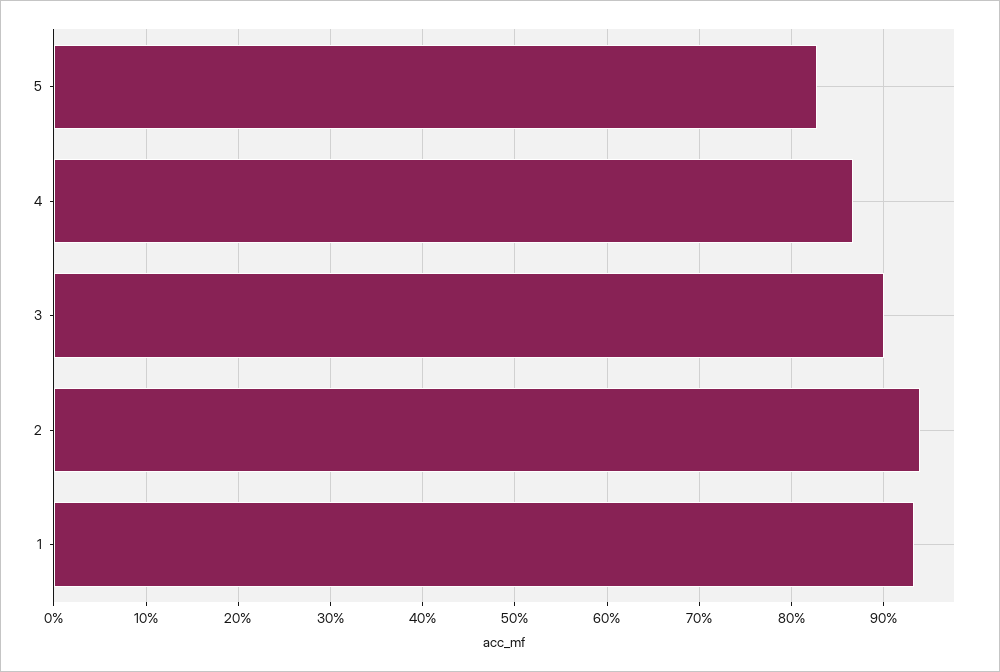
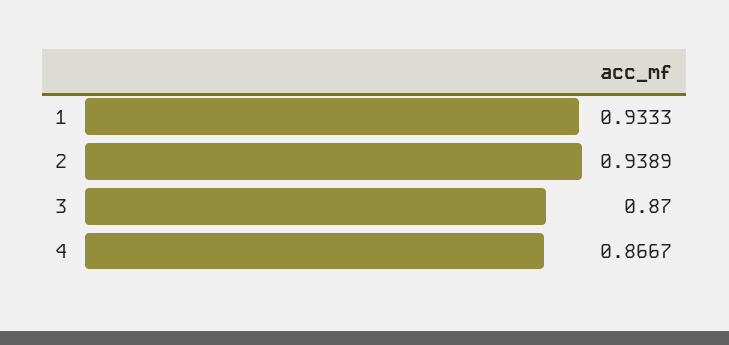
5: 0.83 -> none
3: 0.9 -> 0.87

